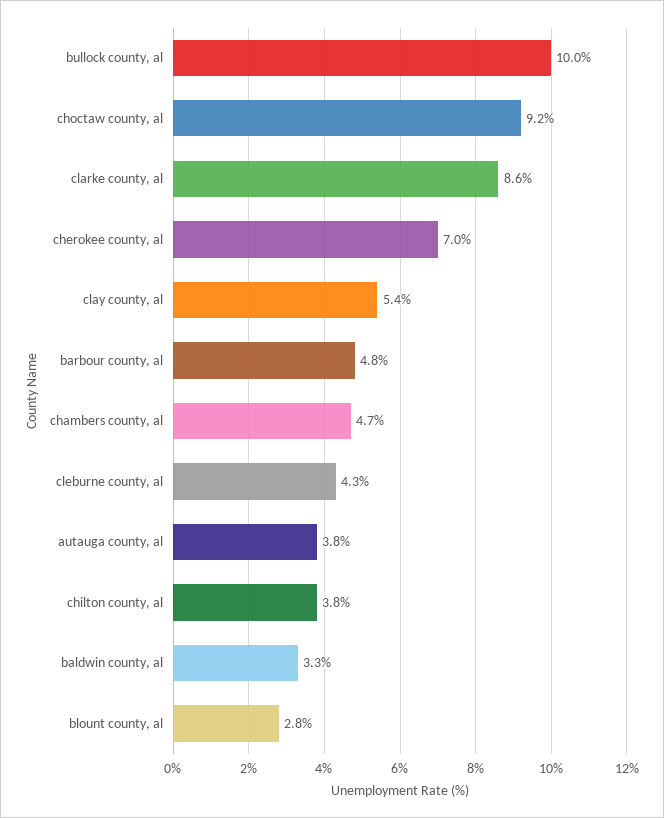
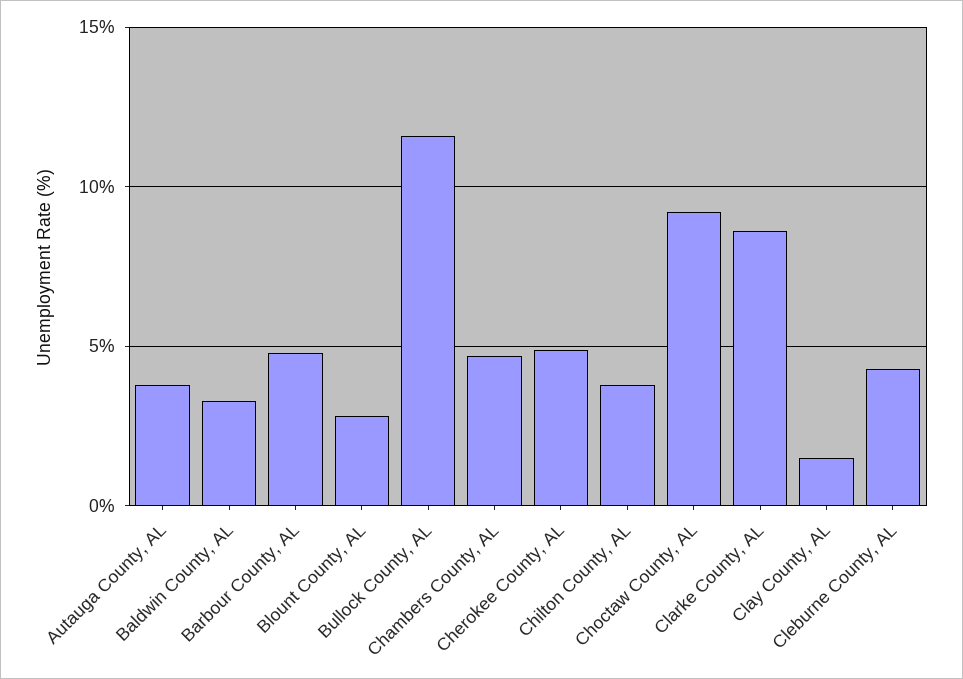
bullock county, al: 10 -> 11.5
cherokee county, al: 7 -> 5
clay county, al: 5.4 -> 1.5

